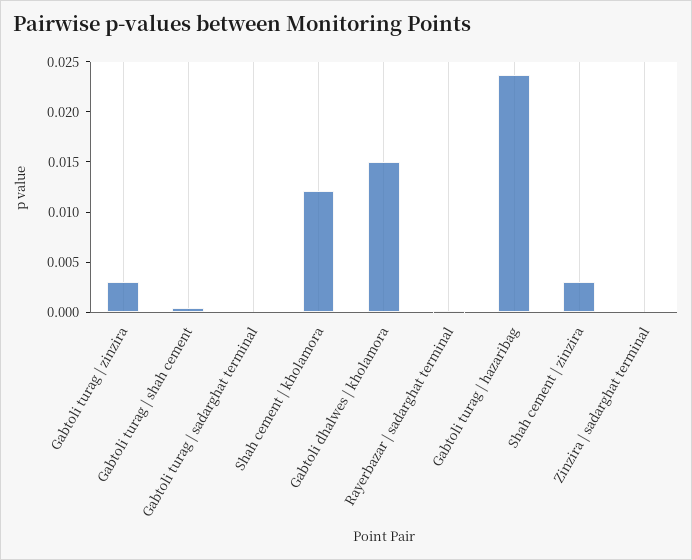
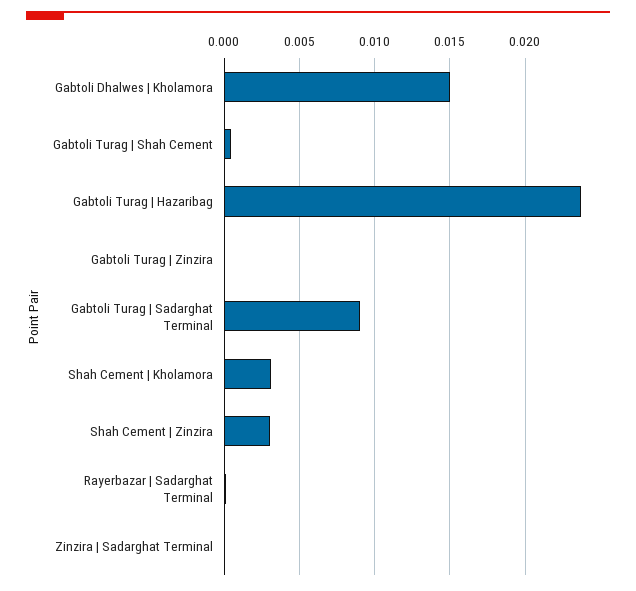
Gabtoli turag | zinzira: 0.003 -> 0
Gabtoli turag | sadarghat terminal: 0 -> 0.009
Shah cement | kholamora: 0.012 -> 0.003

